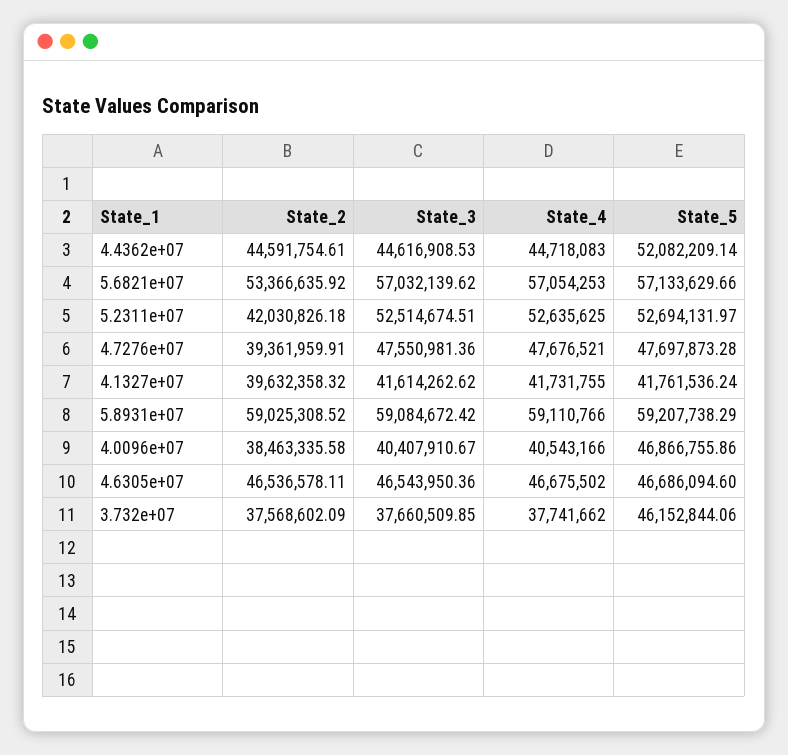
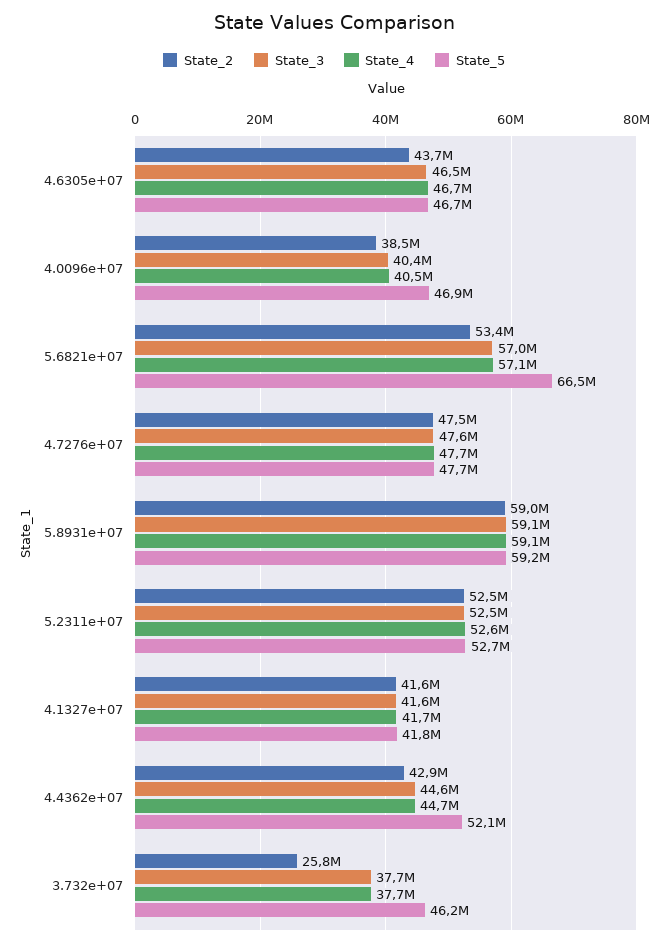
State_2, 4.4362e+07: 44591754.61 -> 42900000
State_5, 5.6821e+07: 57133629.66 -> 66500000
State_2, 5.2311e+07: 42030826.18 -> 52500000
State_2, 4.7276e+07: 39361959.91 -> 47500000
State_2, 4.1327e+07: 39632358.32 -> 41600000
State_2, 4.6305e+07: 46536578.11 -> 43700000
State_2, 3.732e+07: 37568602.09 -> 25800000

